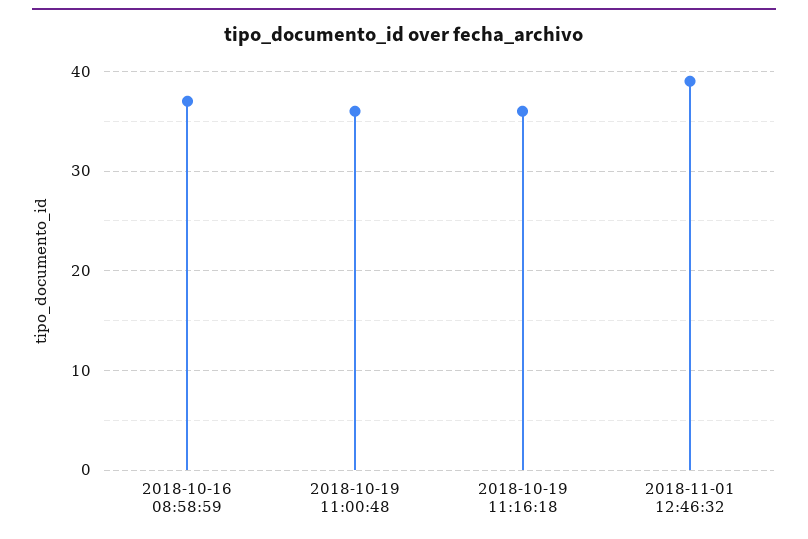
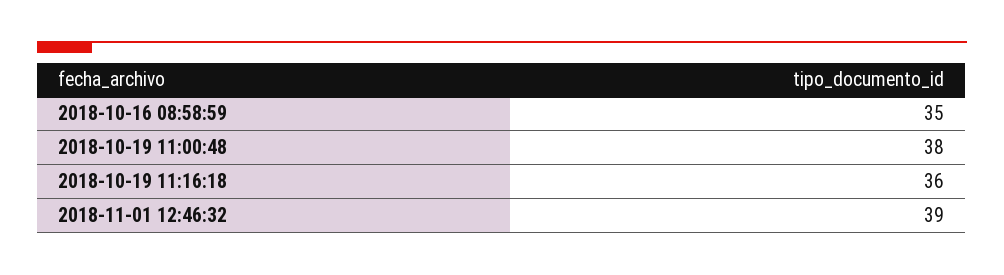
2018-10-16 08:58:59: 37 -> 35
2018-10-19 11:00:48: 36 -> 38

